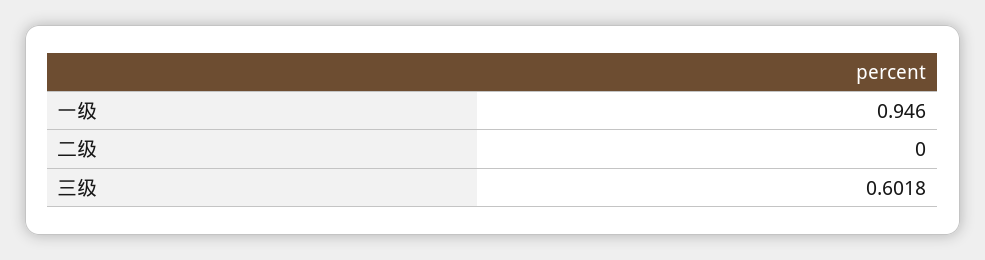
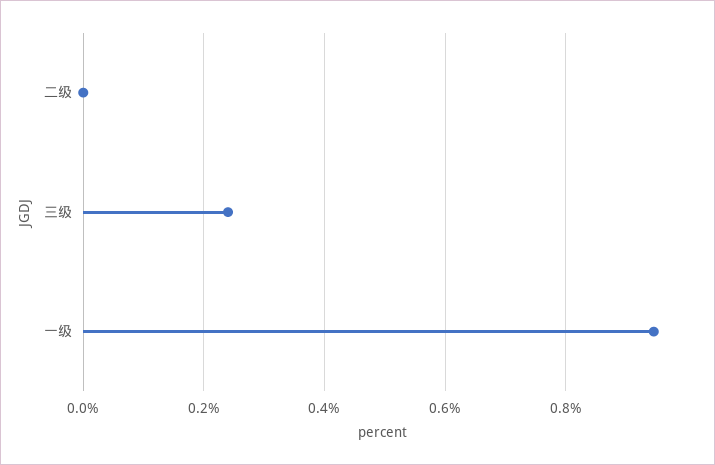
三级: 0.6018 -> 0.24

